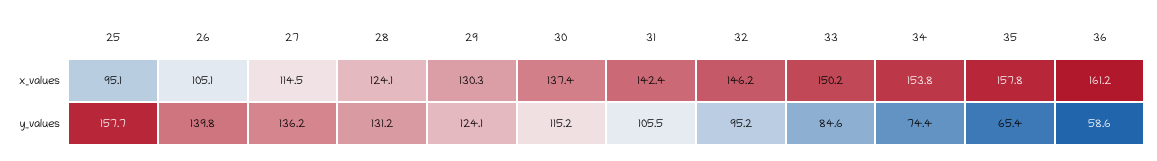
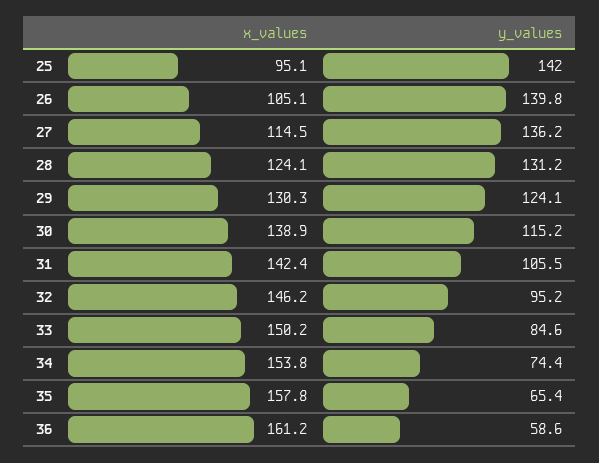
30, x_values: 137.4 -> 138.9
25, y_values: 157.7 -> 142

